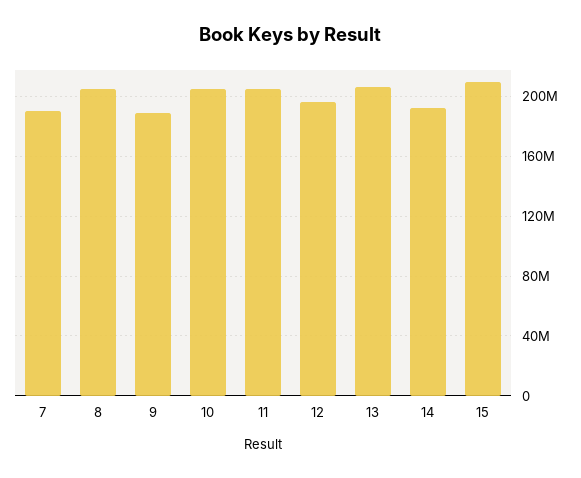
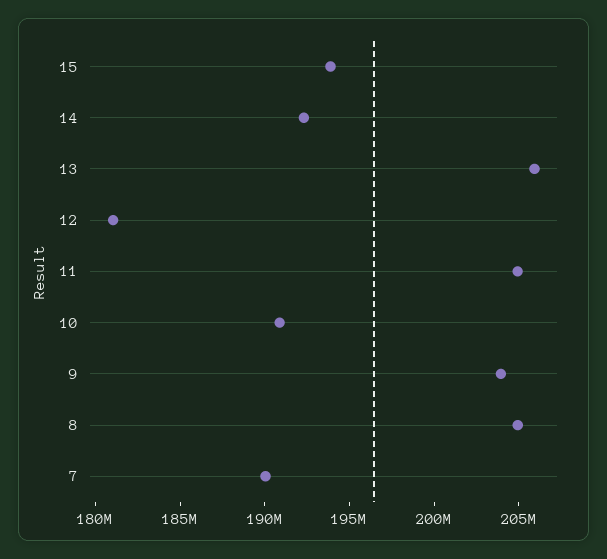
9: 190000000 -> 204000000
10: 205000000 -> 191000000
12: 195000000 -> 181000000
15: 210000000 -> 194000000

